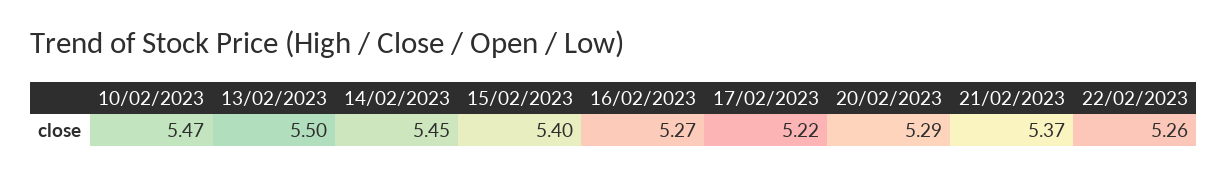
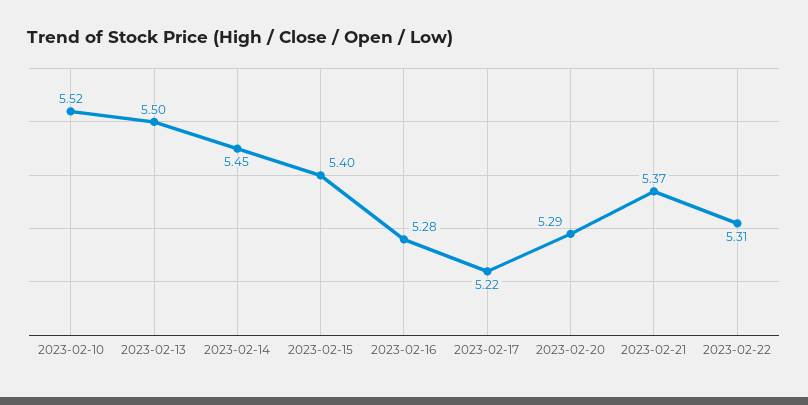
10/02/2023: 5.47 -> 5.52
16/02/2023: 5.27 -> 5.28
22/02/2023: 5.26 -> 5.31

